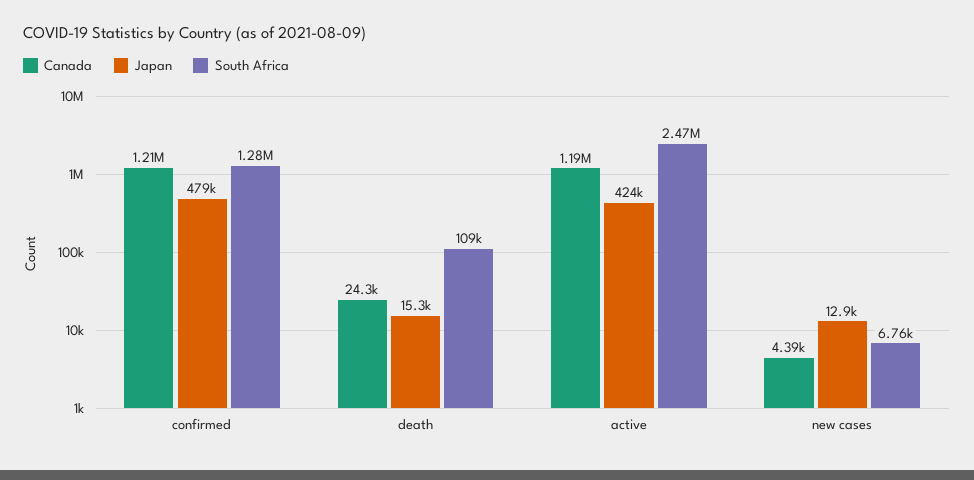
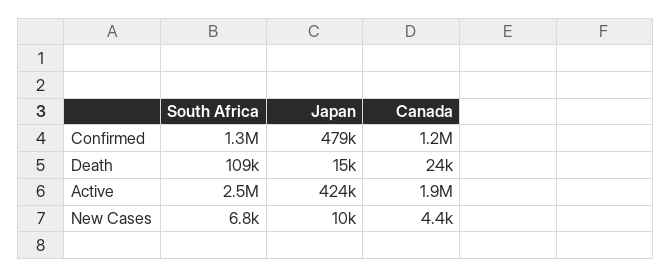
Canada, active: 1190000 -> 1900000
Japan, new cases: 12900 -> 10000

